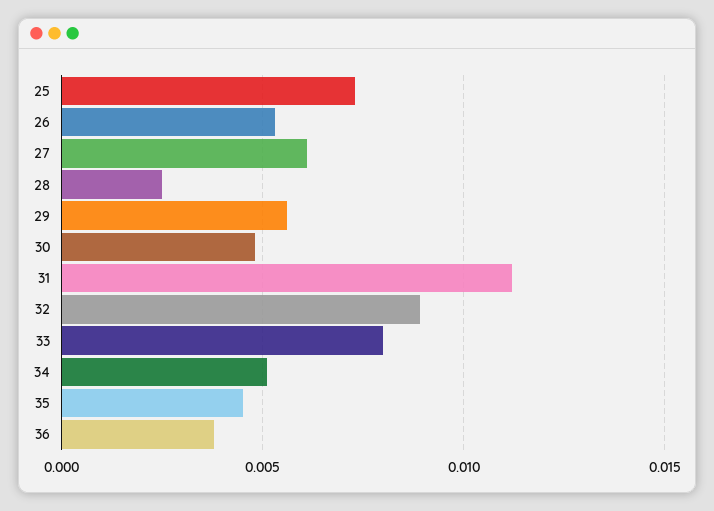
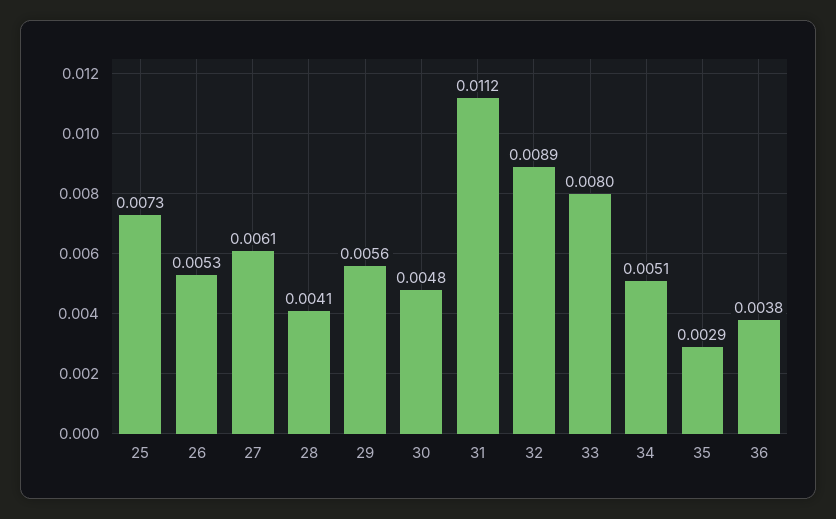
28: 0.0025 -> 0.0041
35: 0.0045 -> 0.0029

